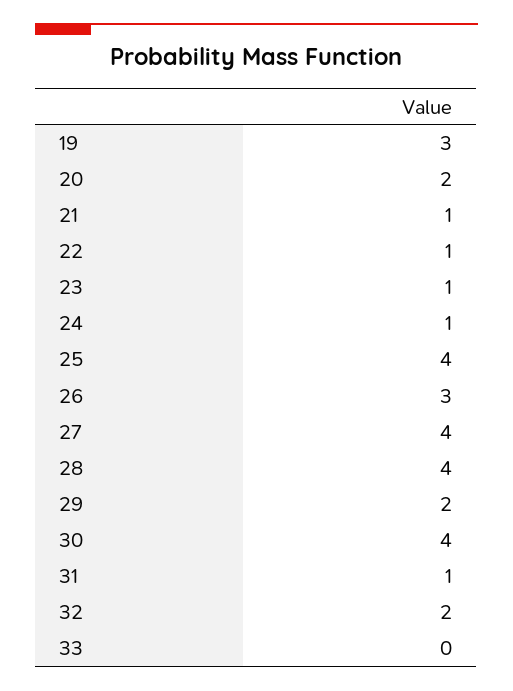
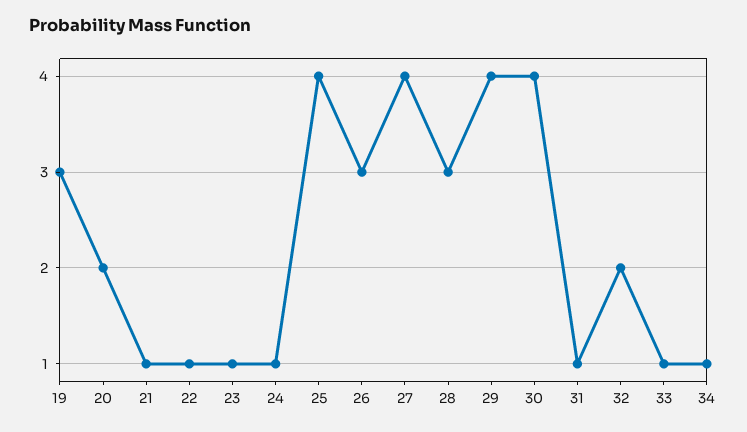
28: 4 -> 3
29: 2 -> 4
33: 0 -> 1
34: none -> 1

